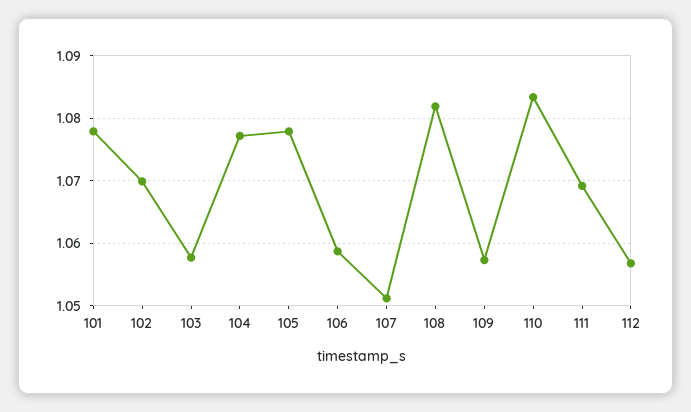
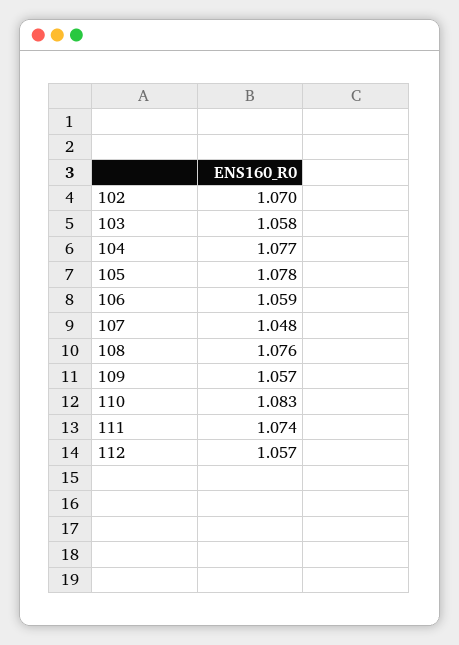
101: 1.078 -> none
107: 1.051 -> 1.048
108: 1.082 -> 1.076
111: 1.069 -> 1.074

